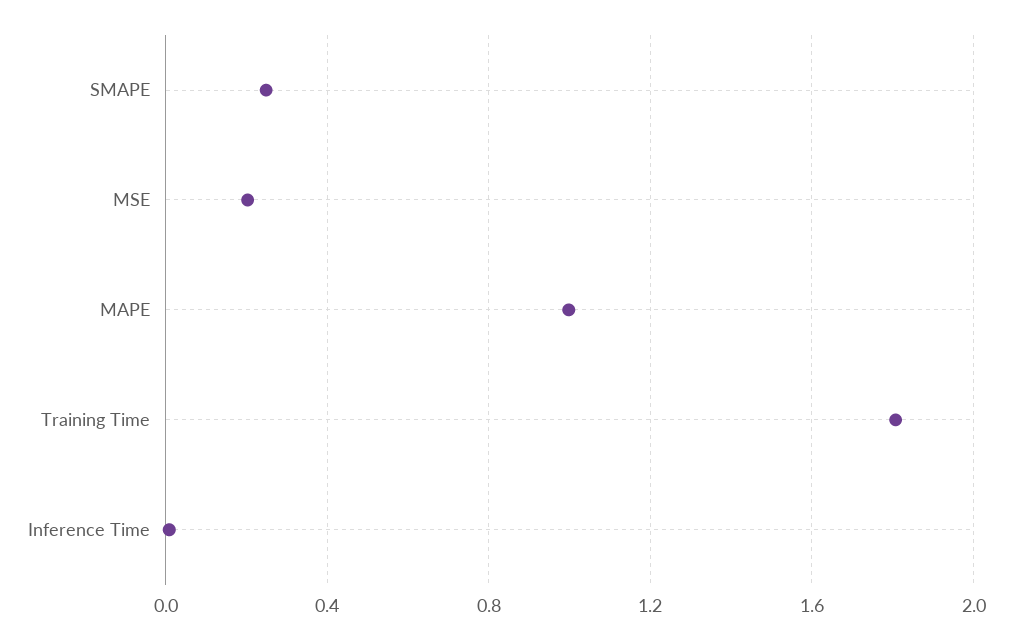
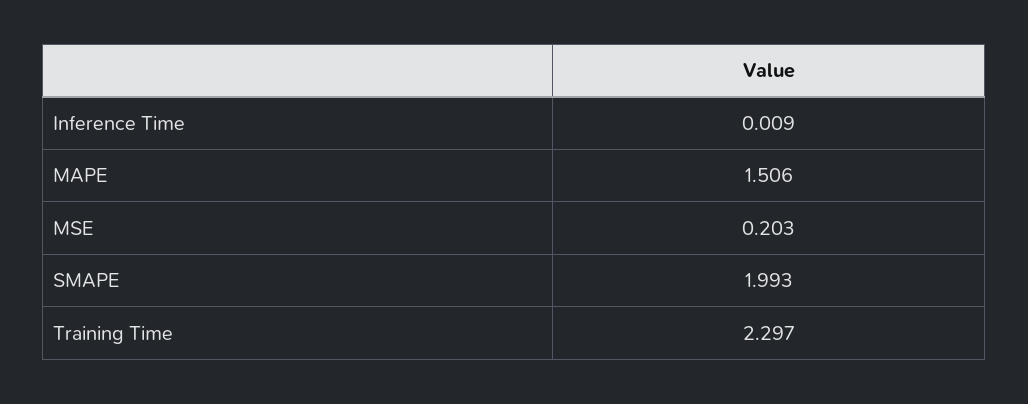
SMAPE: 0.25 -> 1.993
MAPE: 1 -> 1.506
Training Time: 1.8 -> 2.297

